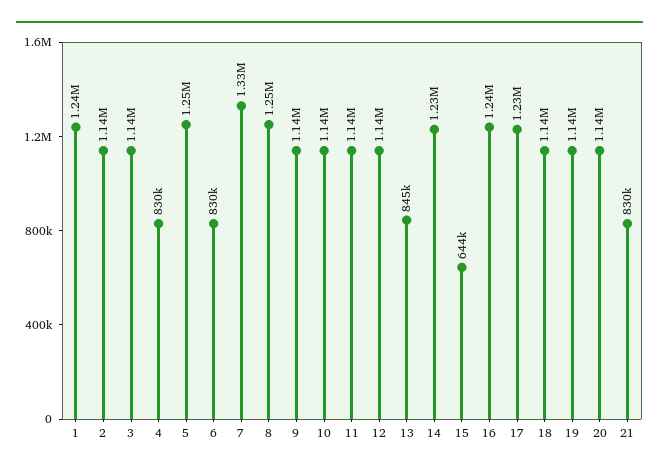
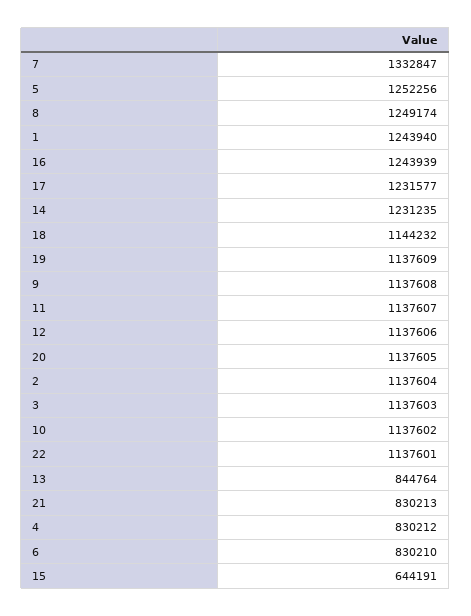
22: none -> 1137601

